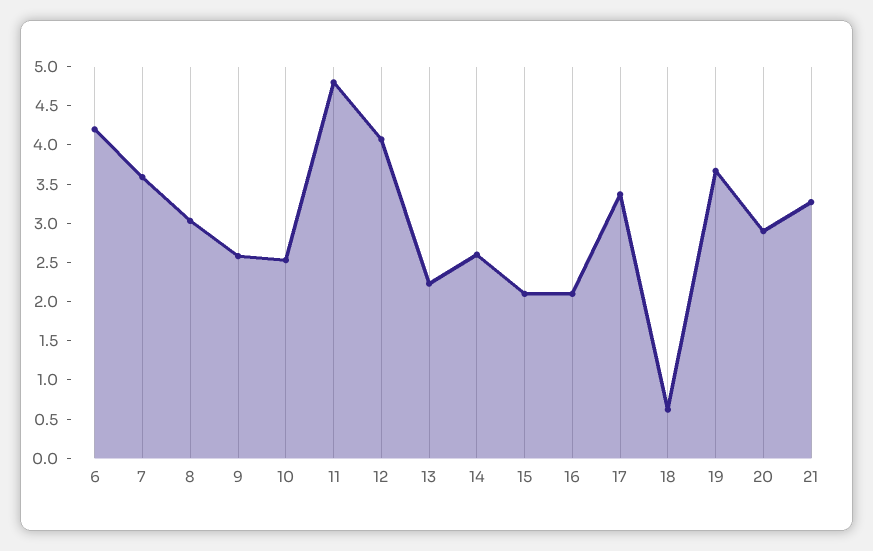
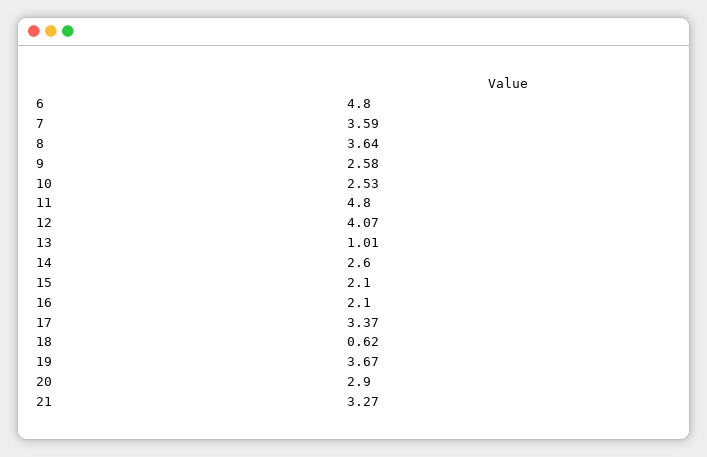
6: 4.25 -> 4.8
8: 3 -> 3.64
13: 2.25 -> 1.01

